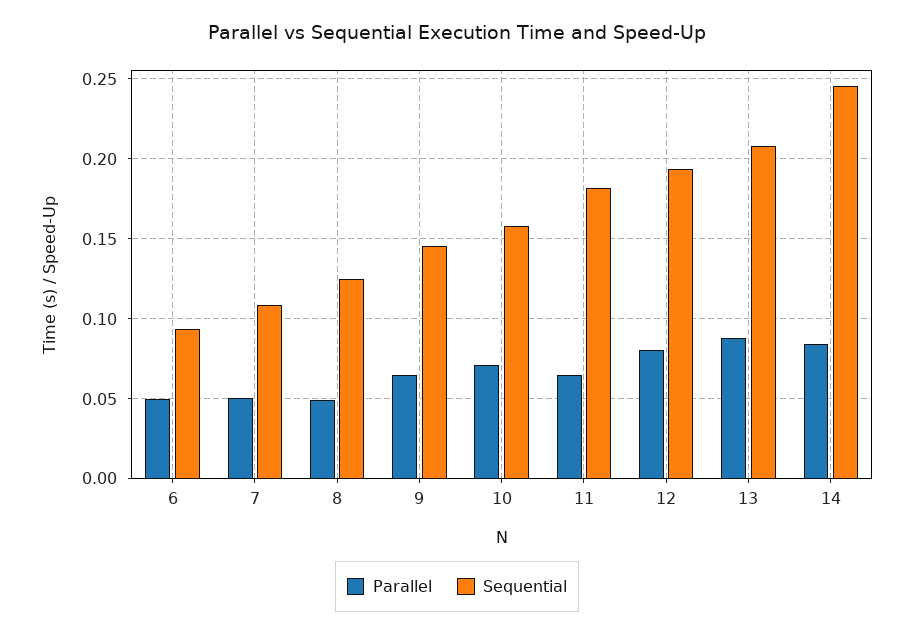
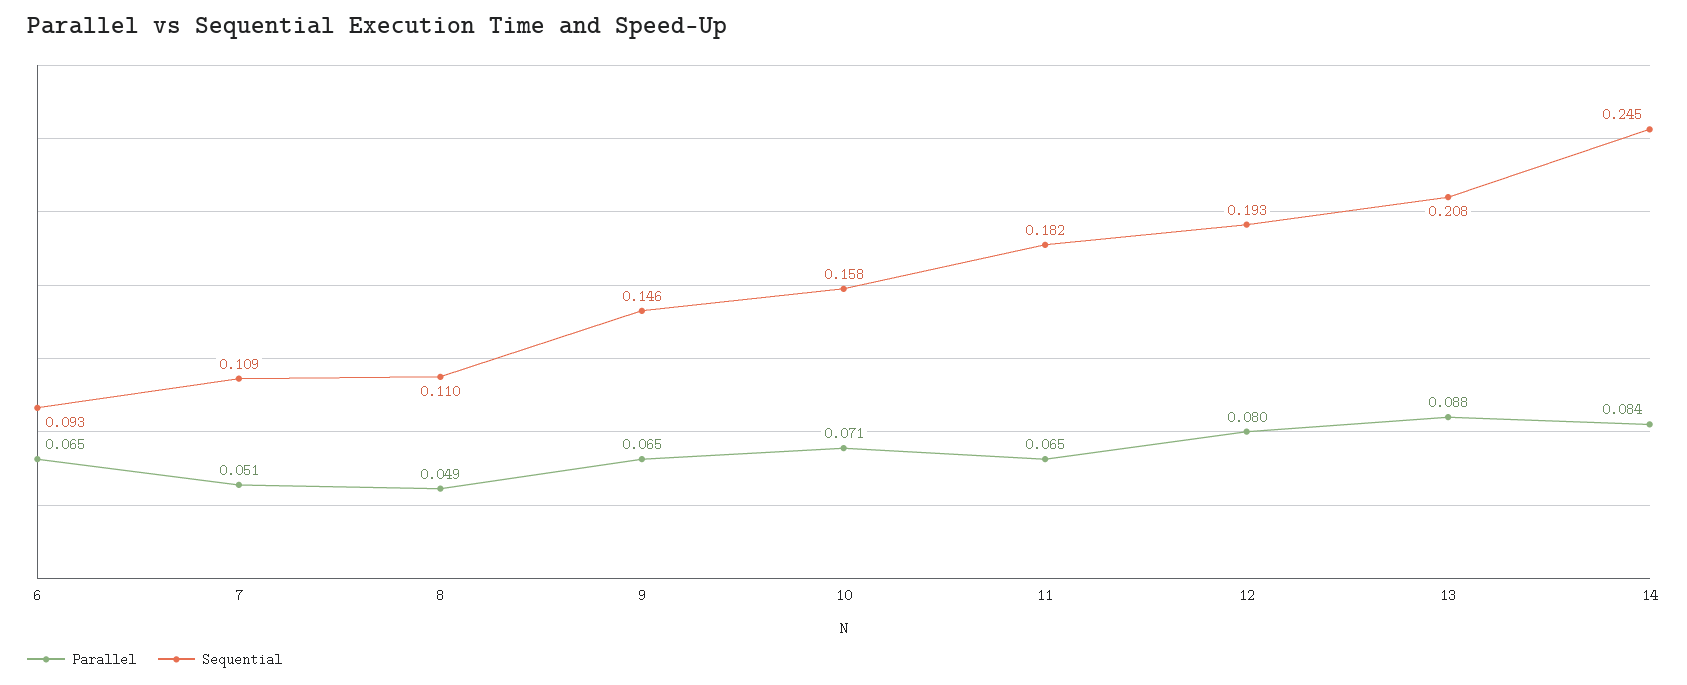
Parallel, 6: 0.05 -> 0.065
Sequential, 8: 0.125 -> 0.11

